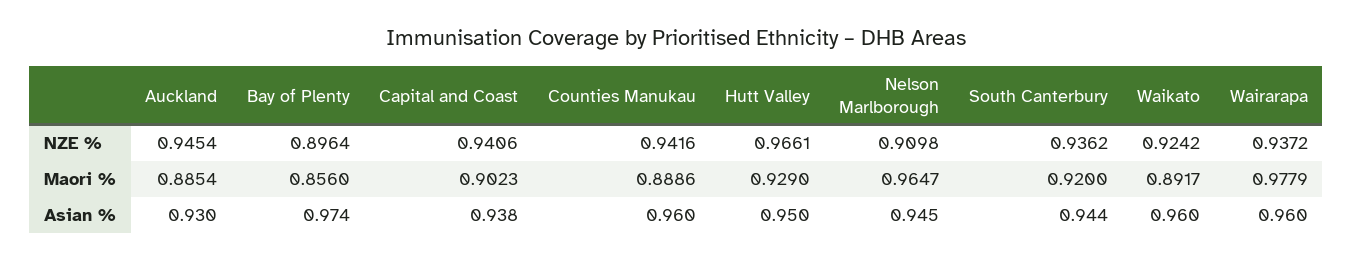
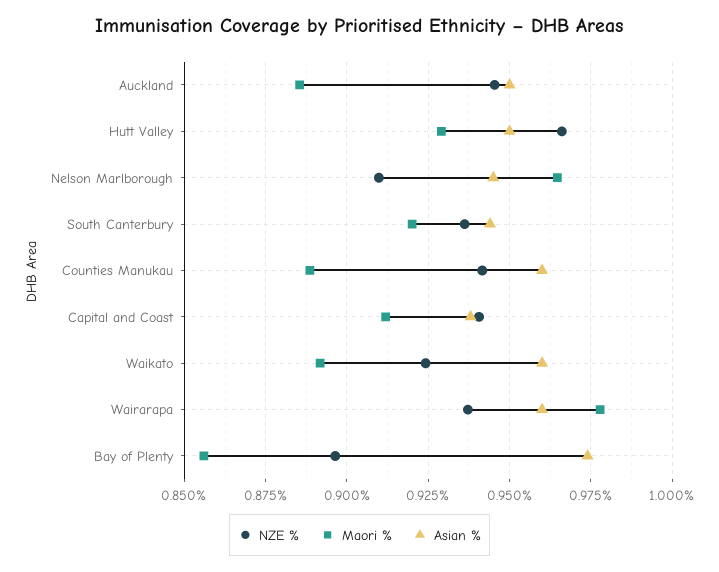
Maori %, Capital and Coast: 0.9023 -> 0.9125
Asian %, Auckland: 0.93 -> 0.95

